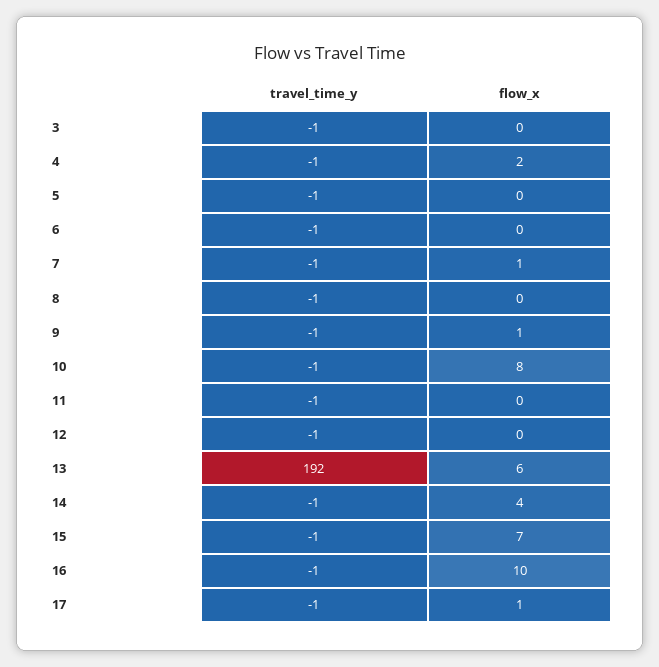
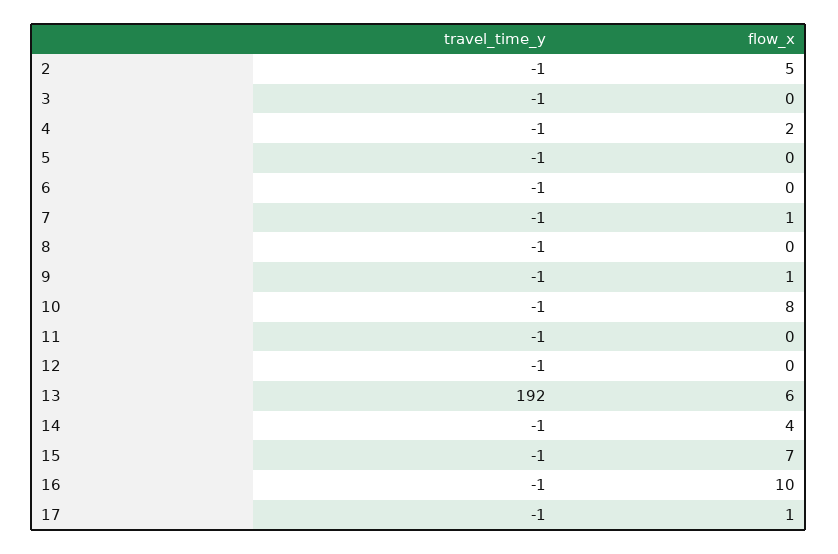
travel_time_y, 2: none -> -1
flow_x, 2: none -> 5

